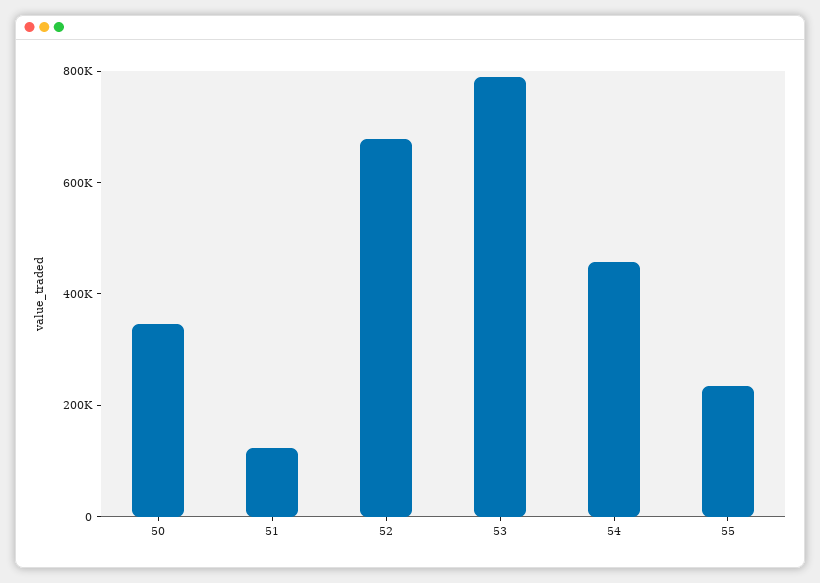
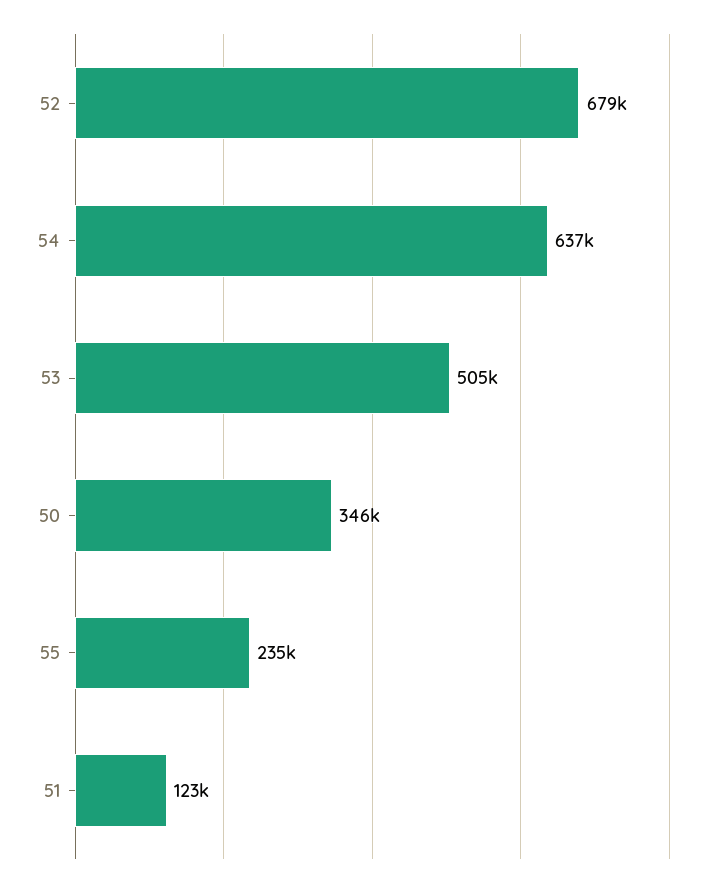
53: 800000 -> 505000
54: 450000 -> 637000

